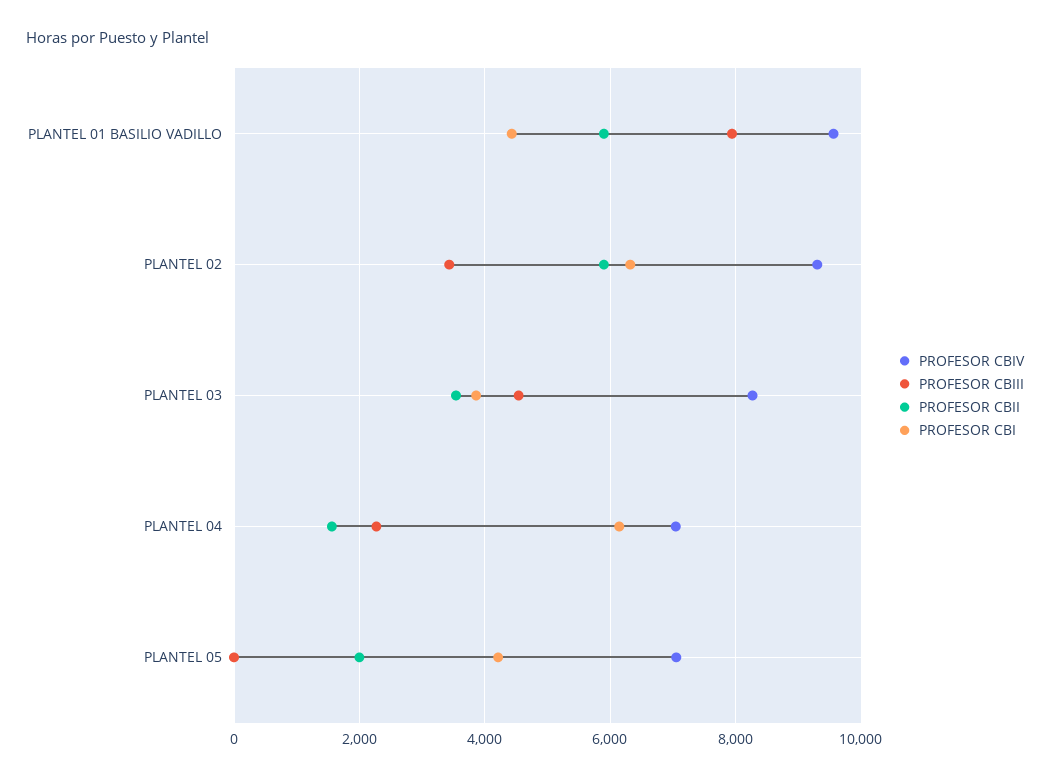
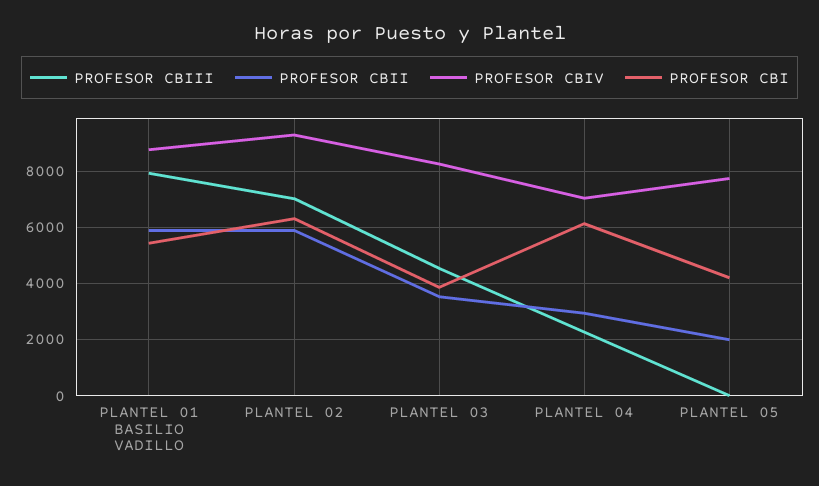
PROFESOR CBIV, PLANTEL 01 BASILIO VADILLO: 9600 -> 8750
PROFESOR CBI, PLANTEL 01 BASILIO VADILLO: 4400 -> 5500
PROFESOR CBIII, PLANTEL 02: 3400 -> 7000
PROFESOR CBII, PLANTEL 04: 1600 -> 3000
PROFESOR CBIV, PLANTEL 05: 7000 -> 7750

